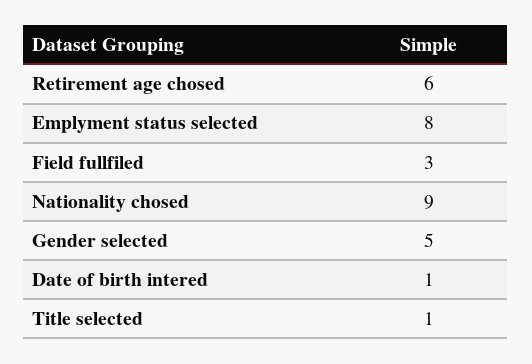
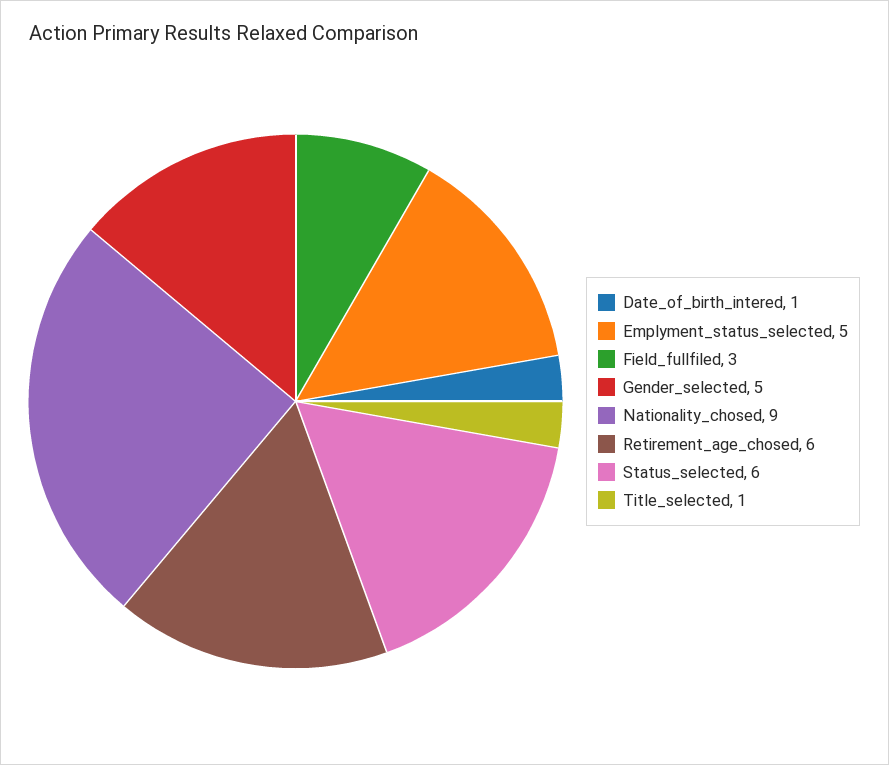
Emplyment status selected: 8 -> 5
Status_selected: none -> 6

